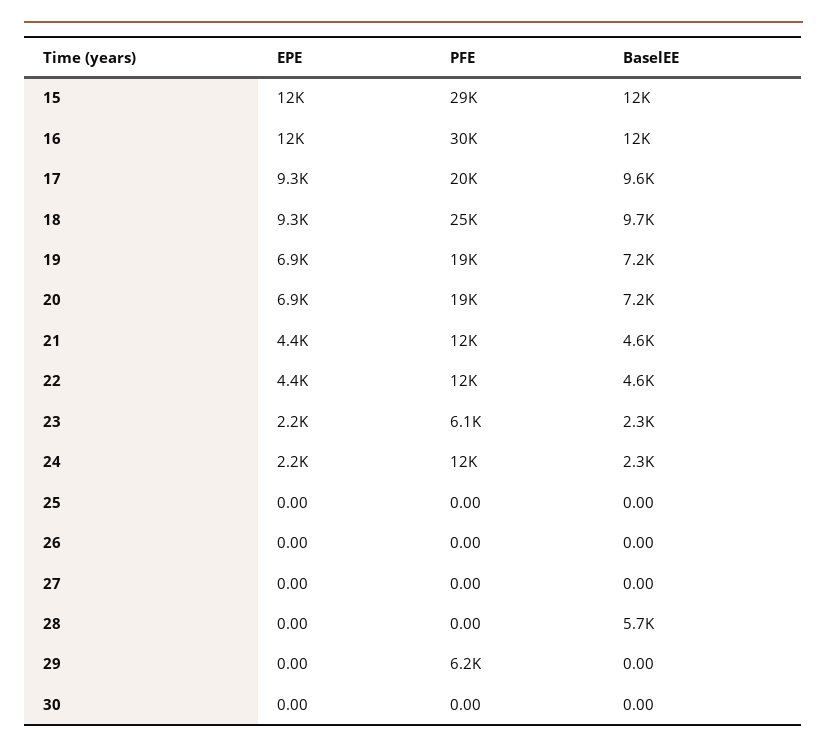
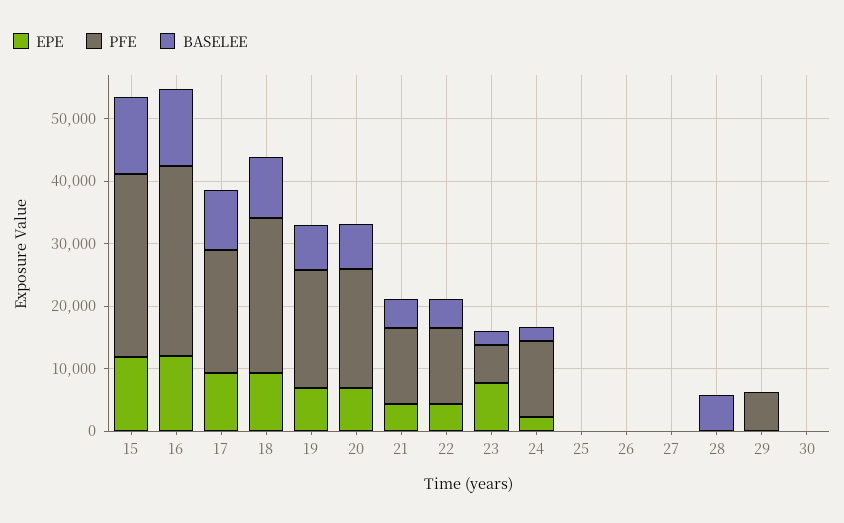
EPE, 23: 2200 -> 8000

